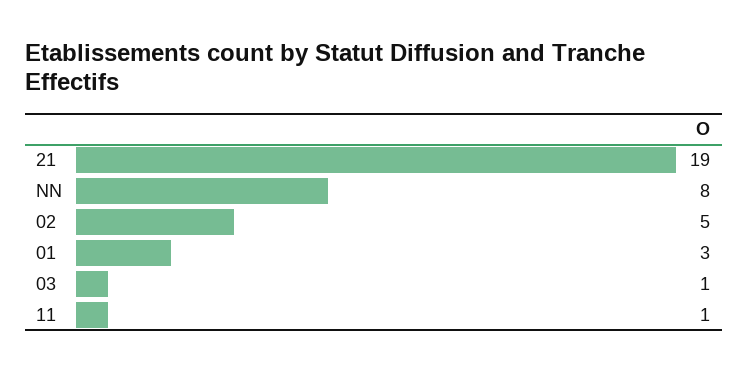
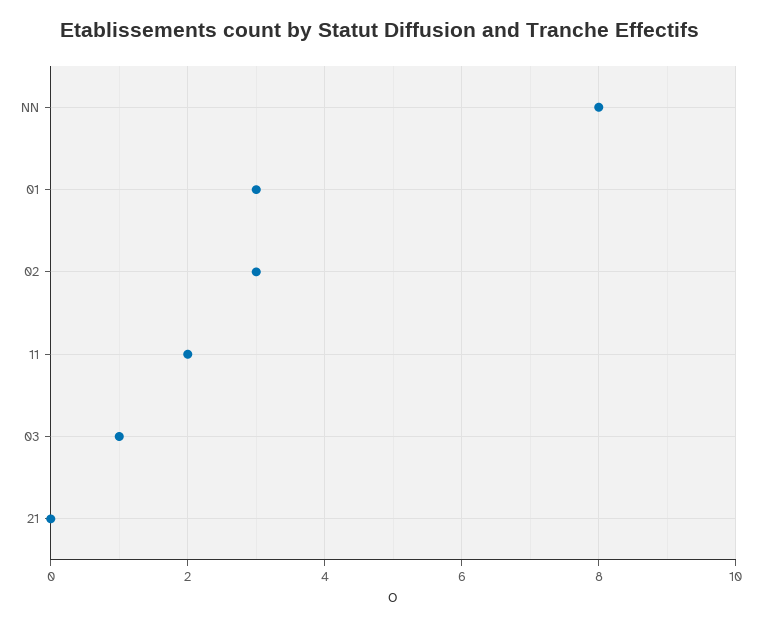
21: 19 -> 0
02: 5 -> 3
11: 1 -> 2

